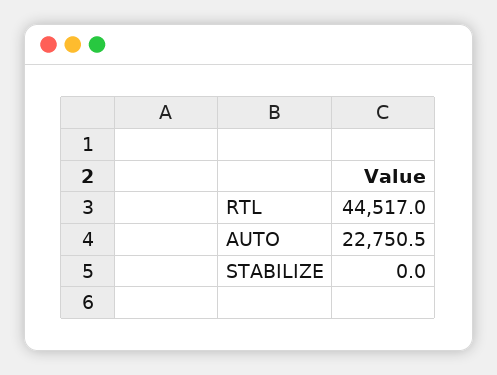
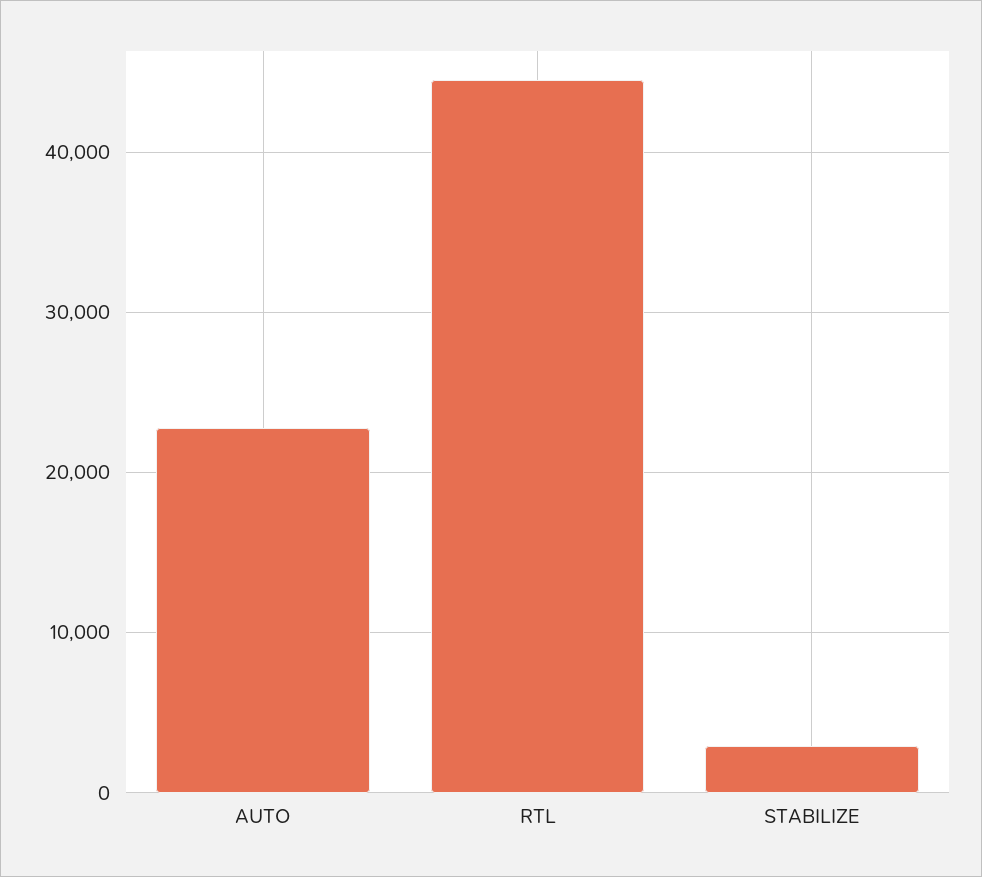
STABILIZE: 0 -> 3000

